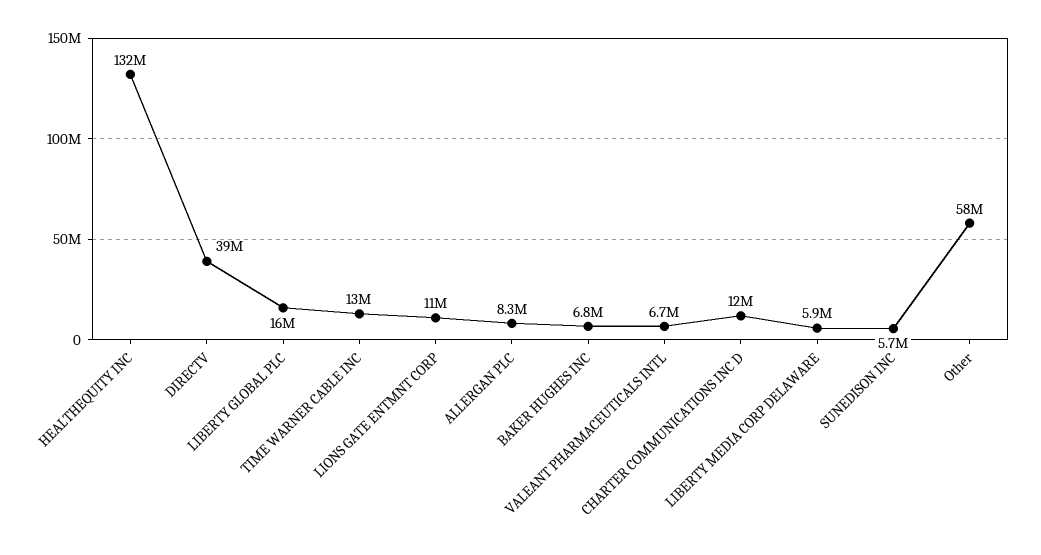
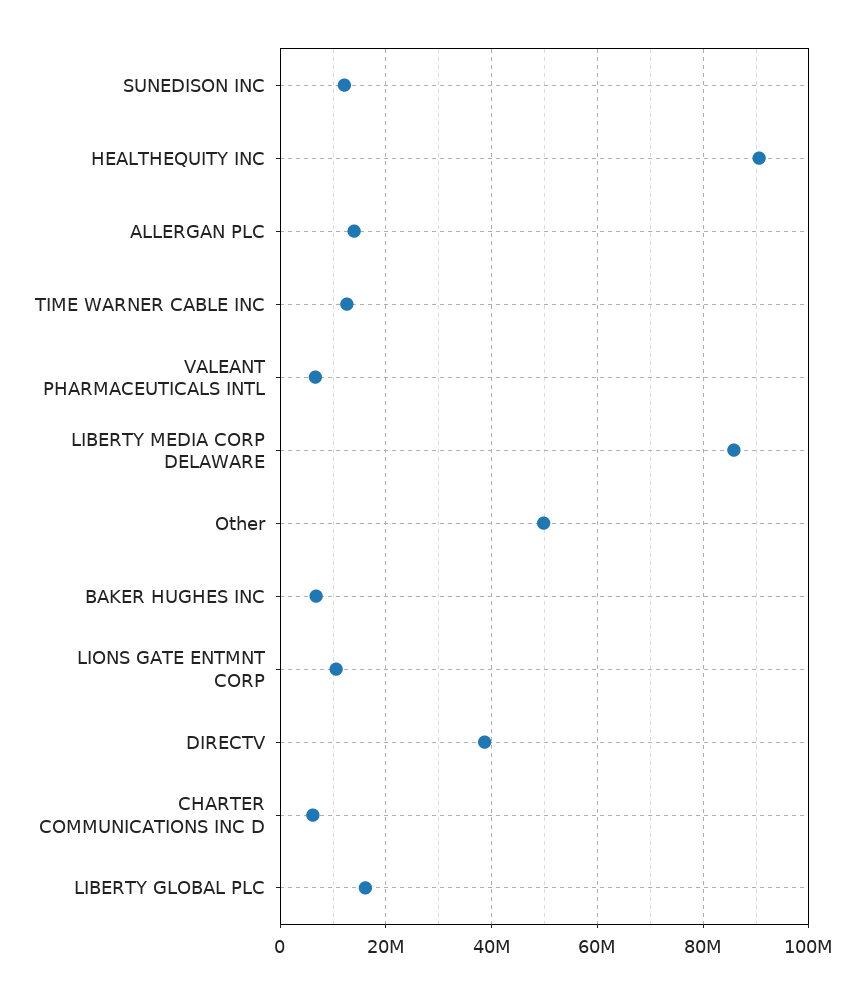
HEALTHEQUITY INC: 132000000 -> 90000000
ALLERGAN PLC: 8300000 -> 14000000
CHARTER COMMUNICATIONS INC D: 12000000 -> 6000000
LIBERTY MEDIA CORP DELAWARE: 5900000 -> 86000000
SUNEDISON INC: 5700000 -> 12000000
Other: 58000000 -> 50000000

